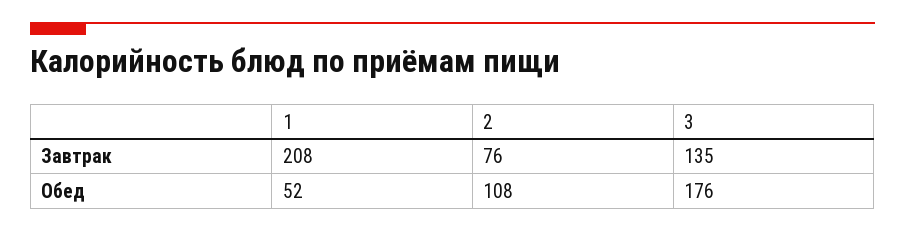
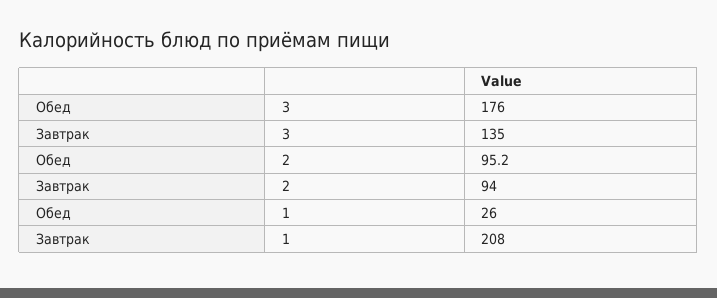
2, Завтрак: 76 -> 94
1, Обед: 52 -> 26
2, Обед: 108 -> 95.2

